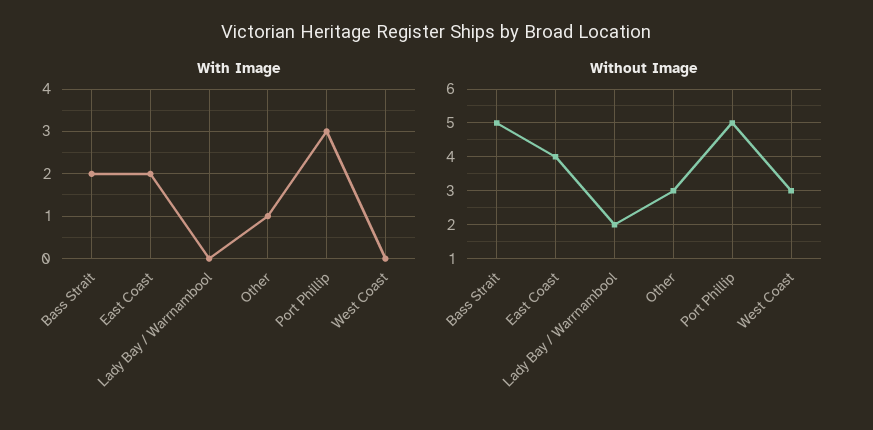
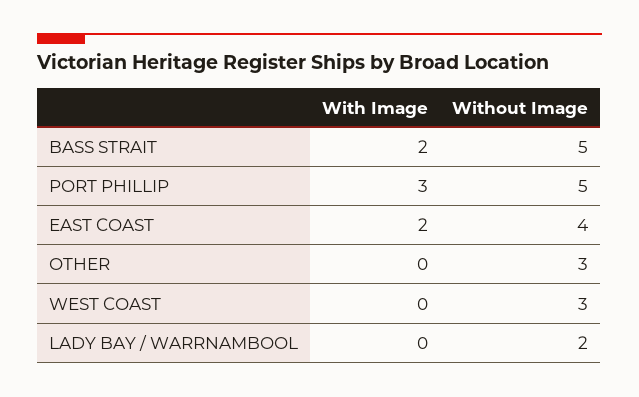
With Image, Other: 1 -> 0

